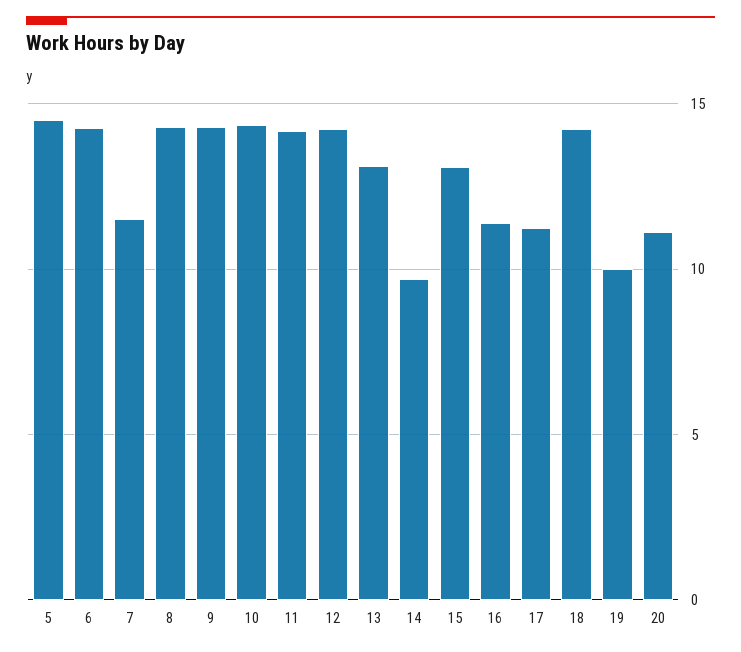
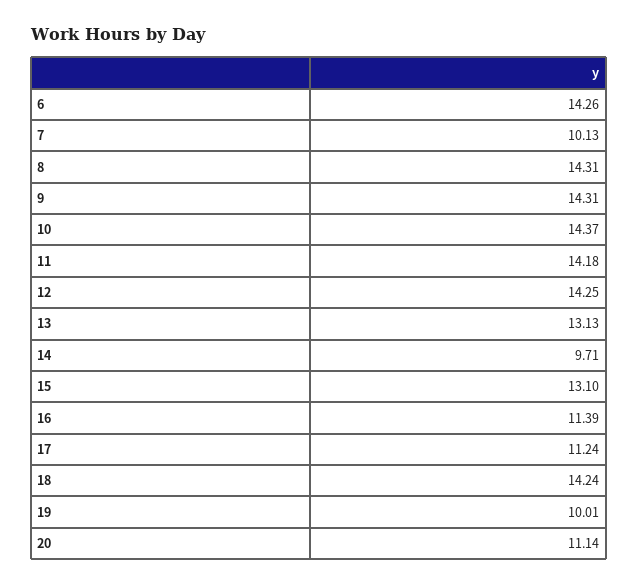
5: 14.5 -> none
7: 11.5 -> 10.13

